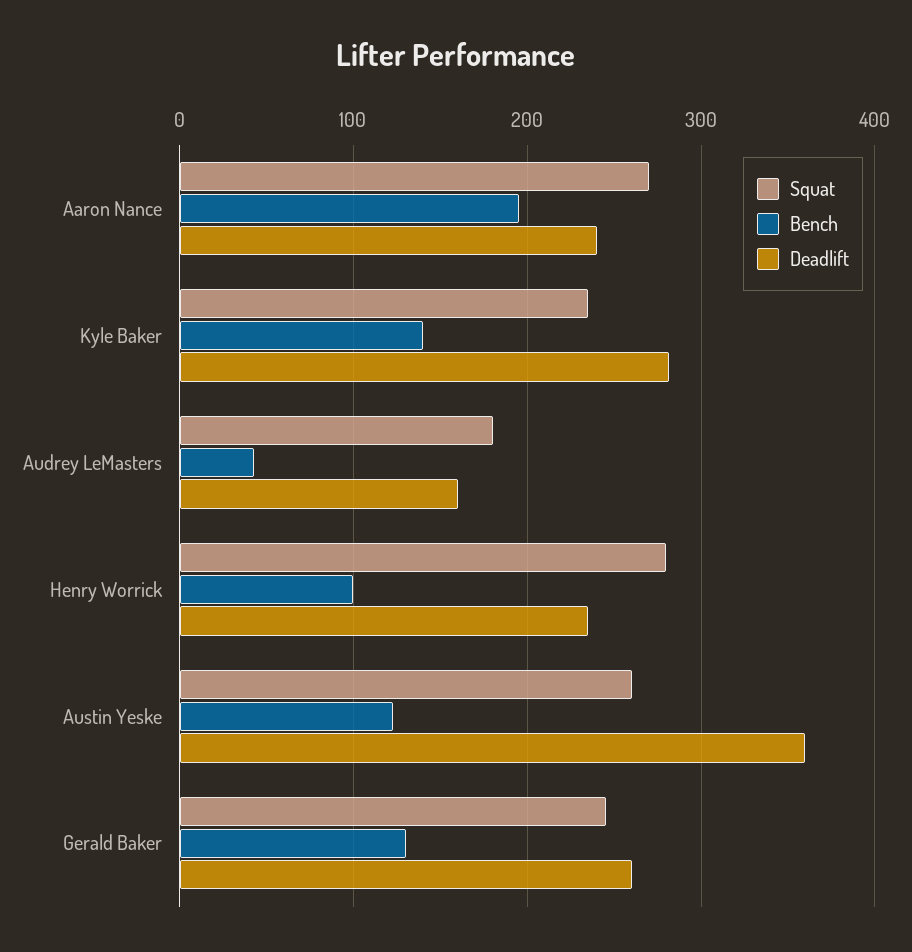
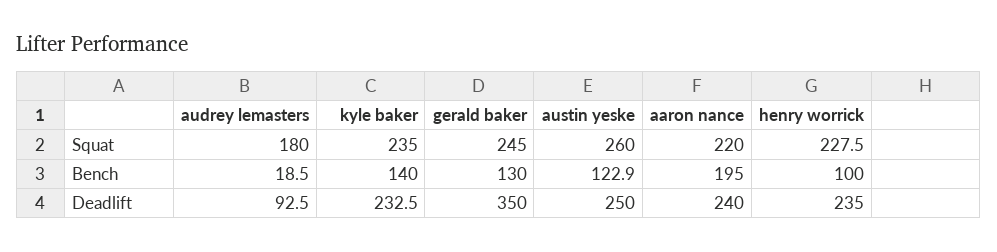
Squat, Aaron Nance: 270 -> 220
Deadlift, Kyle Baker: 280 -> 232.5
Bench, Audrey LeMasters: 40 -> 18.5
Deadlift, Audrey LeMasters: 160 -> 92.5
Squat, Henry Worrick: 280 -> 227.5
Deadlift, Austin Yeske: 360 -> 250
Deadlift, Gerald Baker: 260 -> 350

